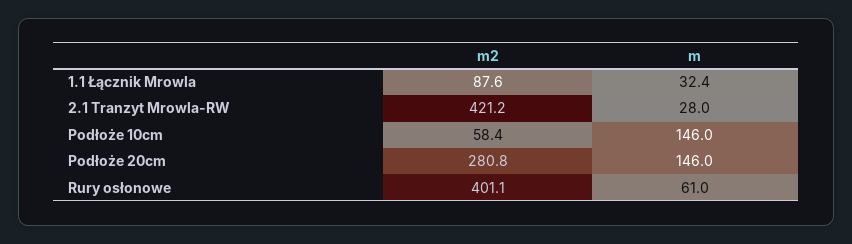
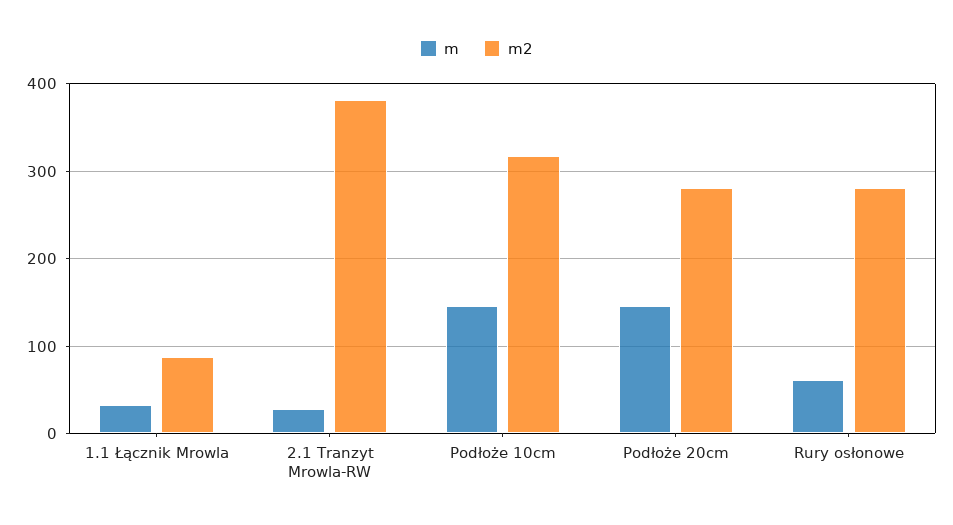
m2, 2.1 Tranzyt Mrowla-RW: 421.2 -> 380
m2, Podłoże 10cm: 58.4 -> 320
m2, Rury osłonowe: 401.1 -> 280

